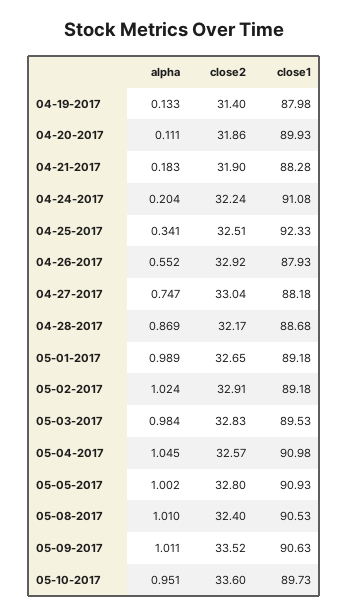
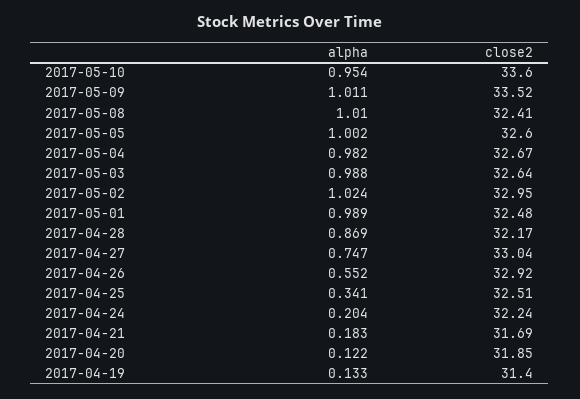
close1, 04-19-2017: 87.98 -> none
alpha, 04-20-2017: 0.111 -> 0.122
close2, 04-20-2017: 31.86 -> 31.85
close1, 04-20-2017: 89.93 -> none
close2, 04-21-2017: 31.9 -> 31.69
close1, 04-21-2017: 88.28 -> none
close1, 04-24-2017: 91.08 -> none
close1, 04-25-2017: 92.33 -> none
close1, 04-26-2017: 87.93 -> none
close1, 04-27-2017: 88.18 -> none
close1, 04-28-2017: 88.68 -> none
close2, 05-01-2017: 32.65 -> 32.48
close1, 05-01-2017: 89.18 -> none
close2, 05-02-2017: 32.91 -> 32.95
close1, 05-02-2017: 89.18 -> none
alpha, 05-03-2017: 0.984 -> 0.988
close2, 05-03-2017: 32.83 -> 32.64
close1, 05-03-2017: 89.53 -> none
alpha, 05-04-2017: 1.045 -> 0.982
close2, 05-04-2017: 32.57 -> 32.67
close1, 05-04-2017: 90.98 -> none
close2, 05-05-2017: 32.8 -> 32.6
close1, 05-05-2017: 90.93 -> none
close2, 05-08-2017: 32.4 -> 32.41
close1, 05-08-2017: 90.53 -> none
close1, 05-09-2017: 90.63 -> none
alpha, 05-10-2017: 0.951 -> 0.954
close1, 05-10-2017: 89.73 -> none

